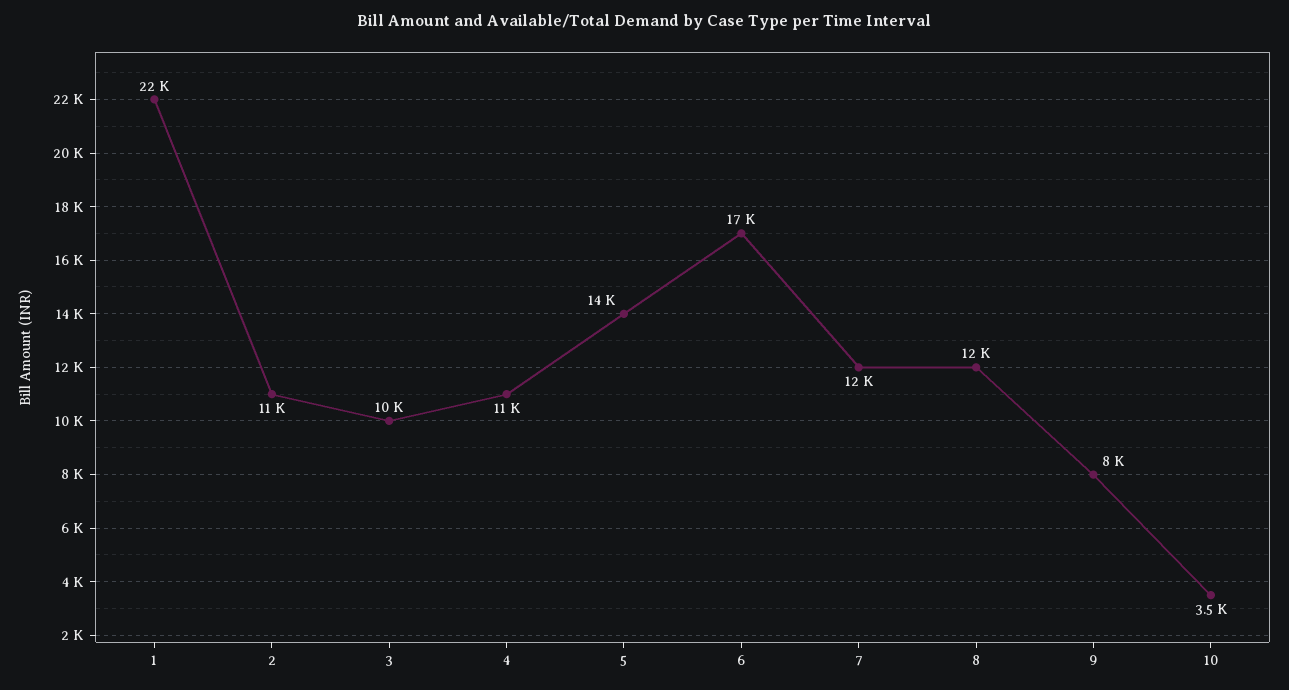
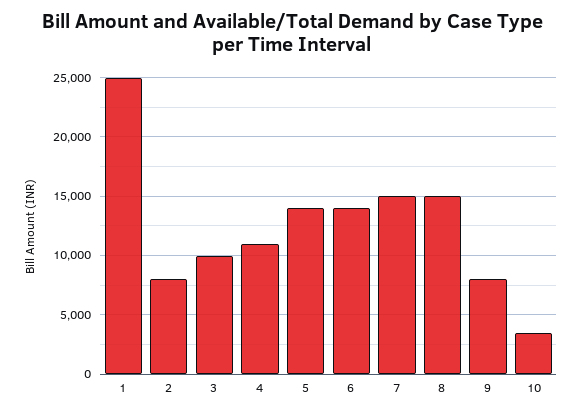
1: 22000 -> 25000
2: 11000 -> 8000
6: 17000 -> 14000
7: 12000 -> 15000
8: 12000 -> 15000

